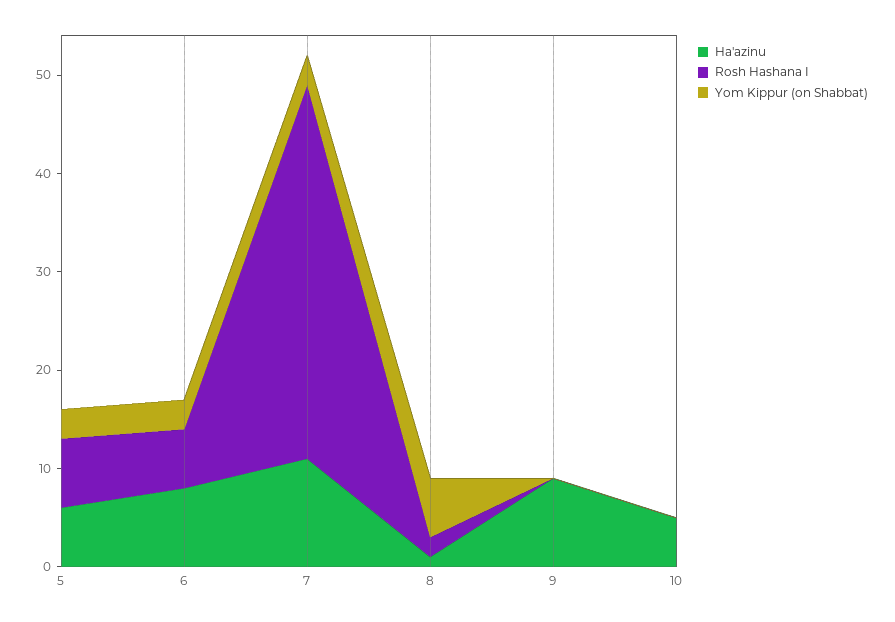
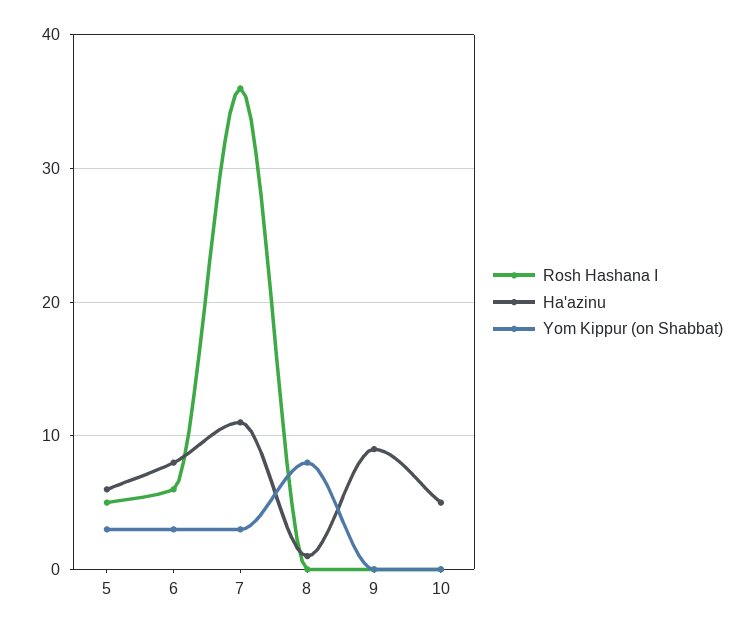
Rosh Hashana I, 5: 7 -> 5
Rosh Hashana I, 7: 38 -> 36
Rosh Hashana I, 8: 2 -> 0
Yom Kippur (on Shabbat), 8: 6 -> 8

